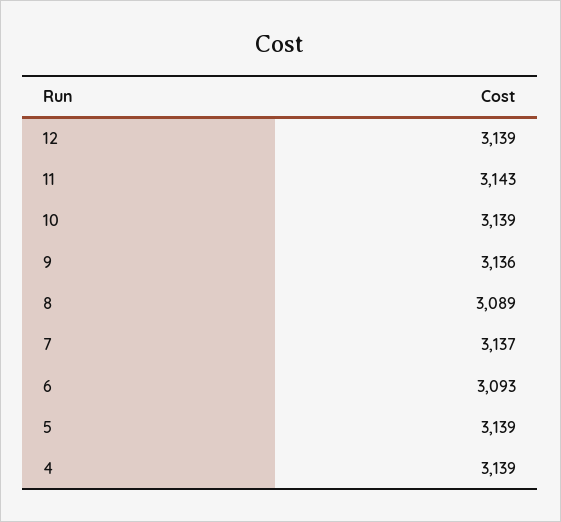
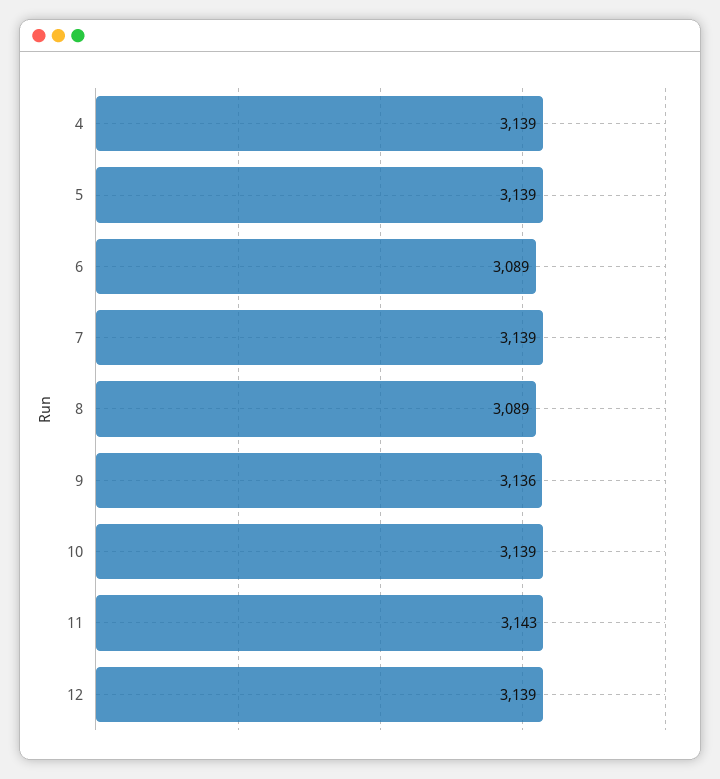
7: 3137 -> 3139
6: 3093 -> 3089

